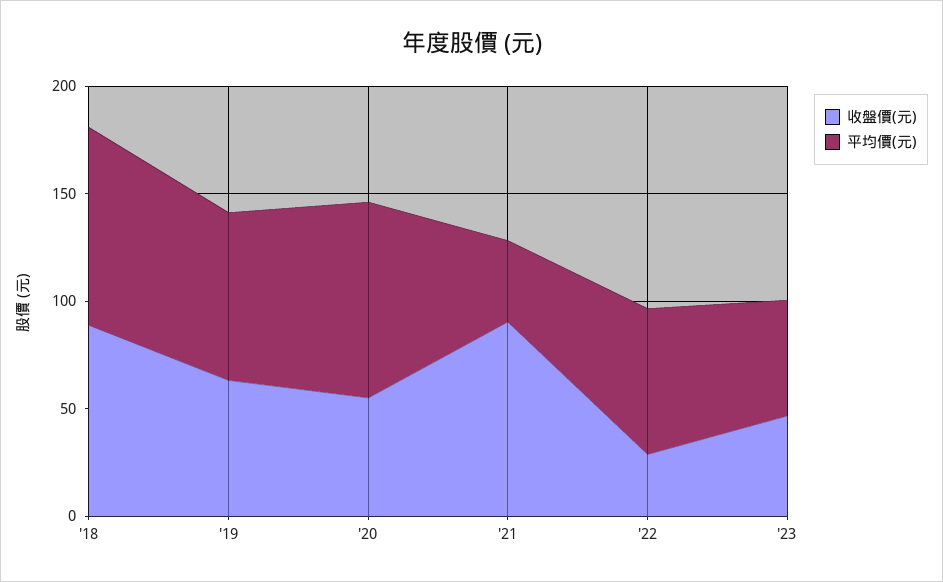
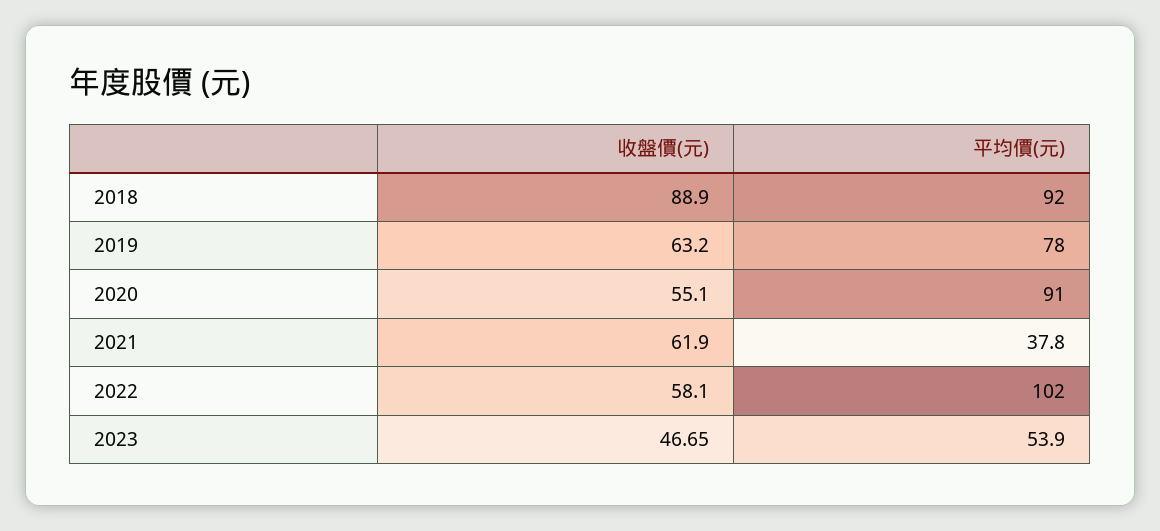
收盤價(元), '21: 90 -> 61.9
收盤價(元), '22: 30 -> 58.1
平均價(元), '22: 70 -> 102

